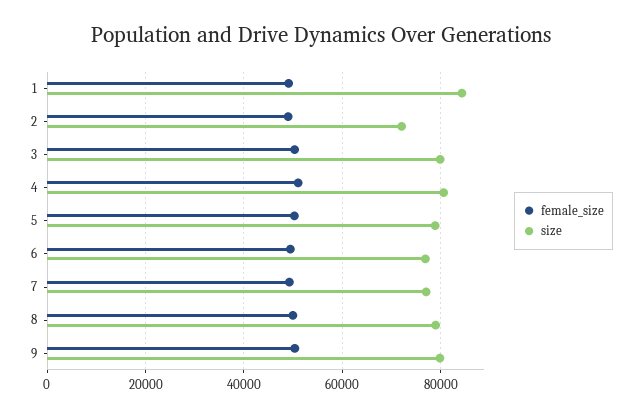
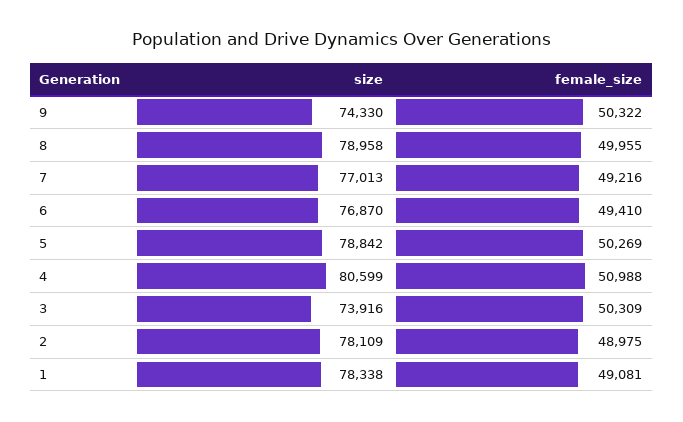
size, 1: 84000 -> 78338
size, 2: 72000 -> 78109
size, 3: 80000 -> 73916
size, 9: 80000 -> 74330

